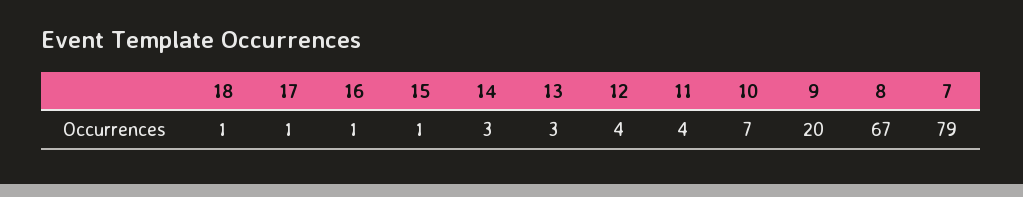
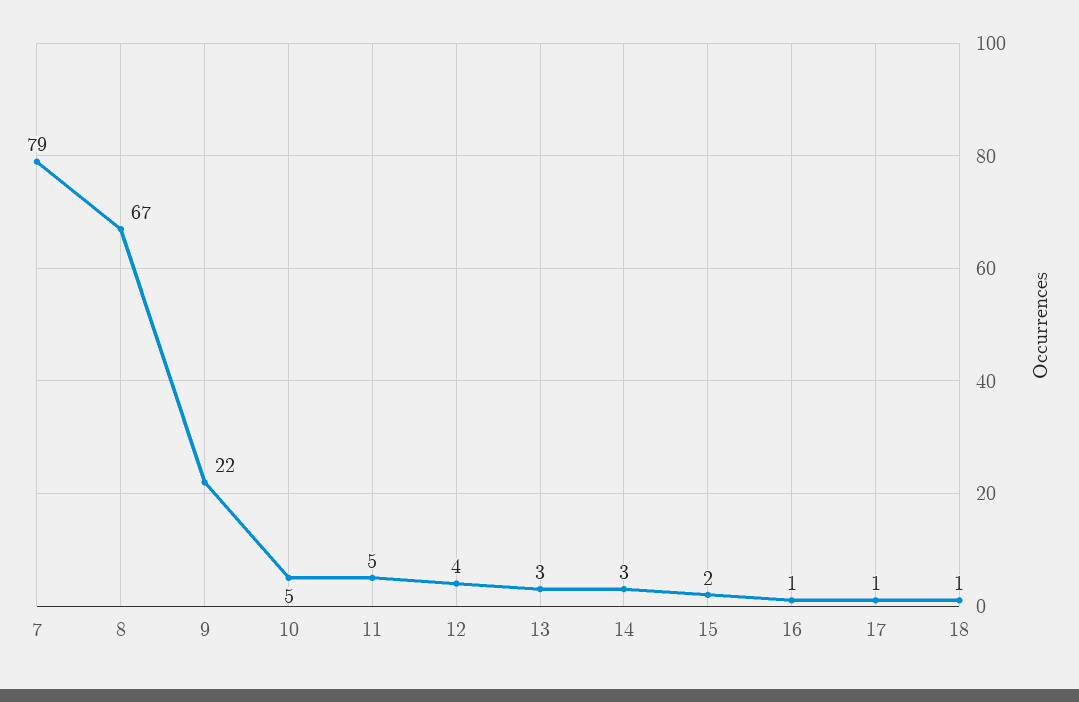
15: 1 -> 2
11: 4 -> 5
10: 7 -> 5
9: 20 -> 22

